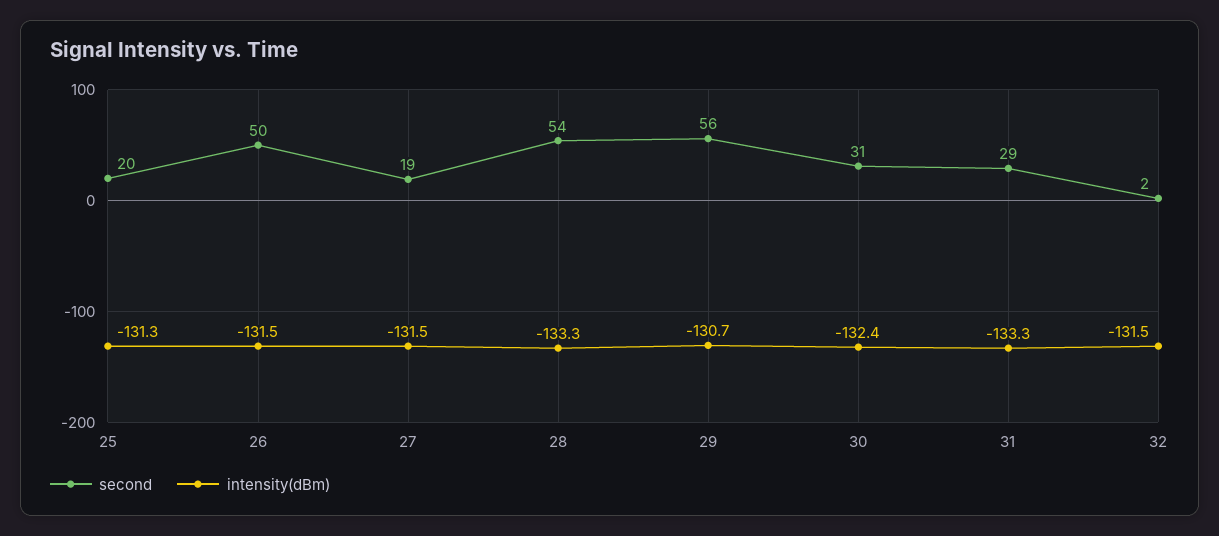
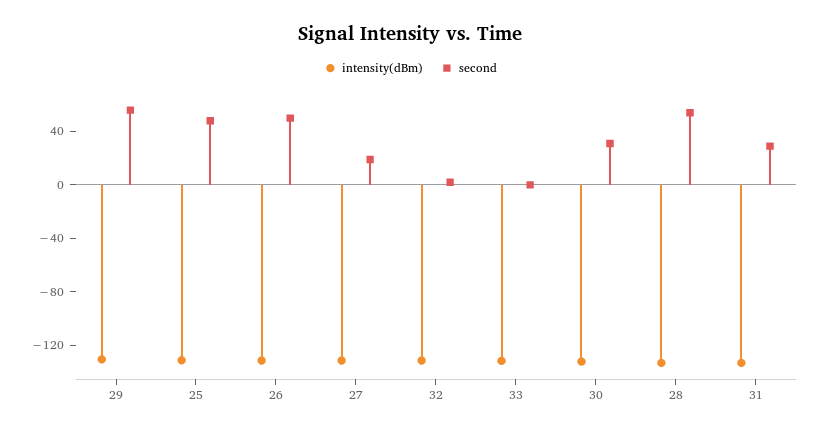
second, 25: 20 -> 50
intensity(dBm), 33: none -> -130
second, 33: none -> 0

